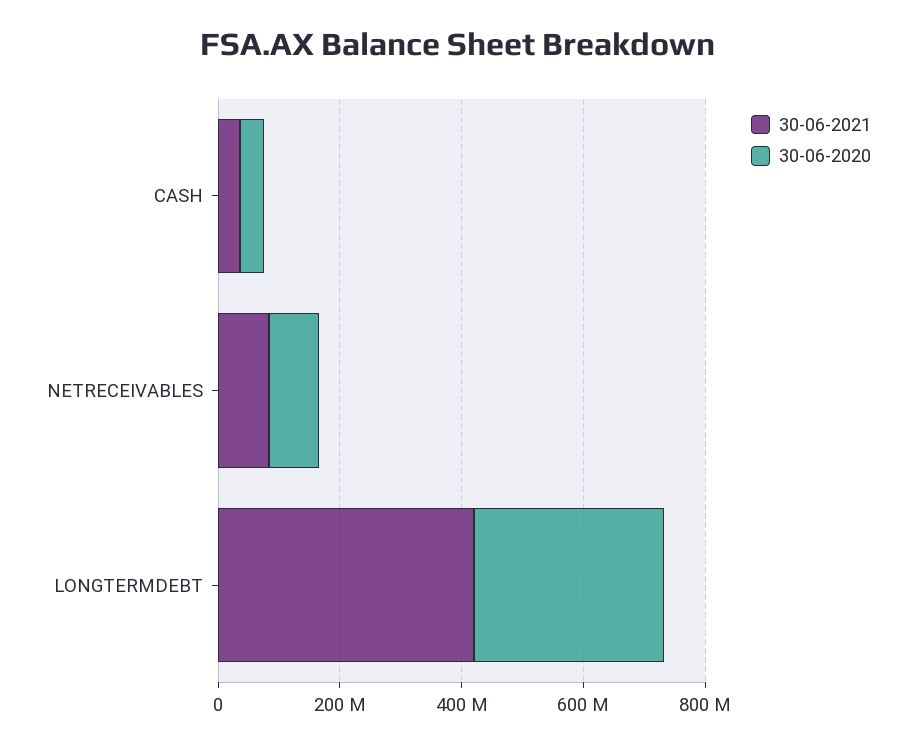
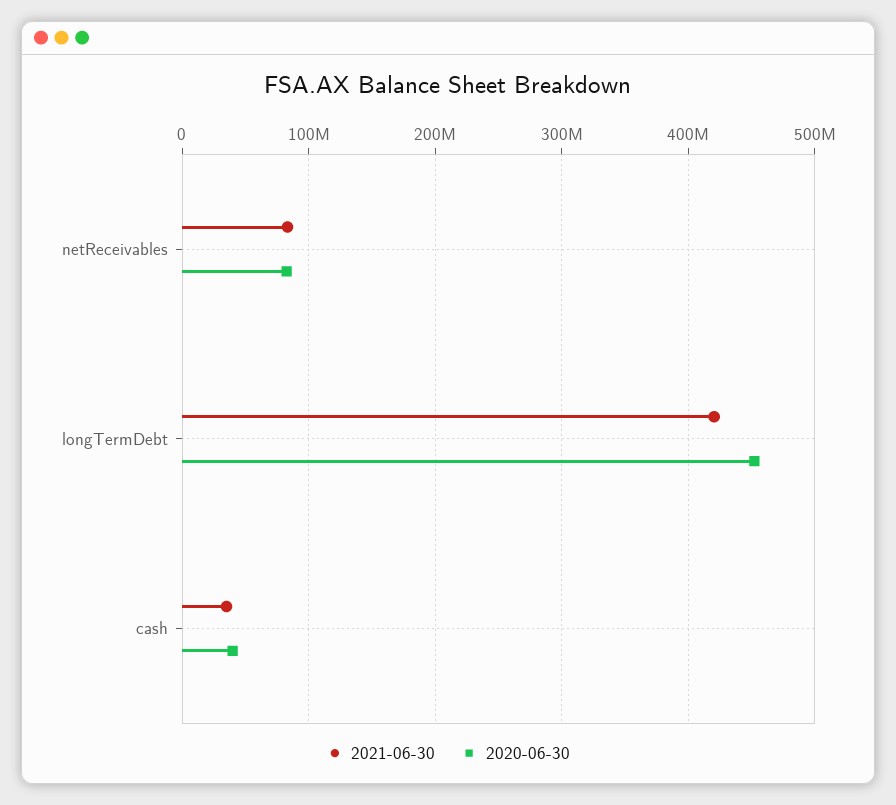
30-06-2020, LONGTERMDEBT: 300000000 -> 450000000

